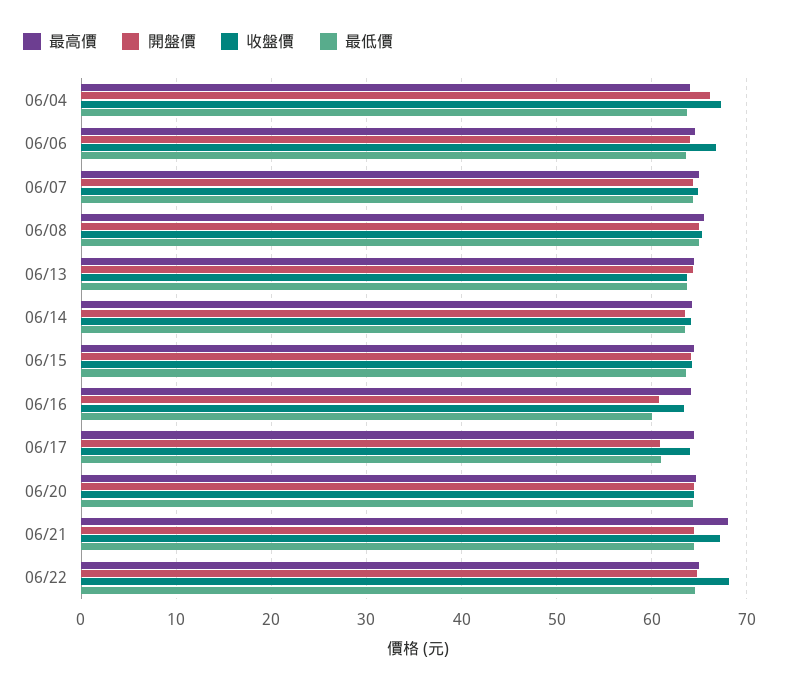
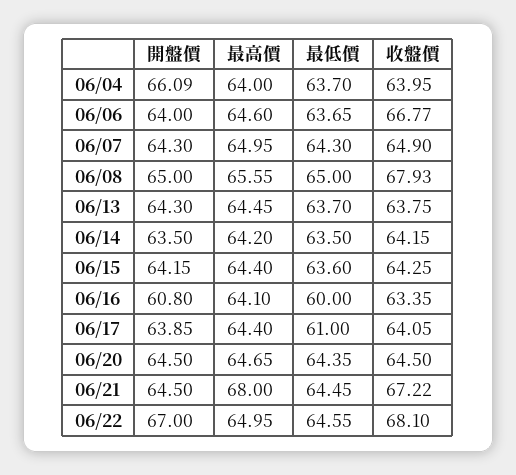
收盤價, 06/04: 67 -> 63.95
收盤價, 06/08: 65 -> 67.93
開盤價, 06/17: 61 -> 63.85
開盤價, 06/22: 65 -> 67

